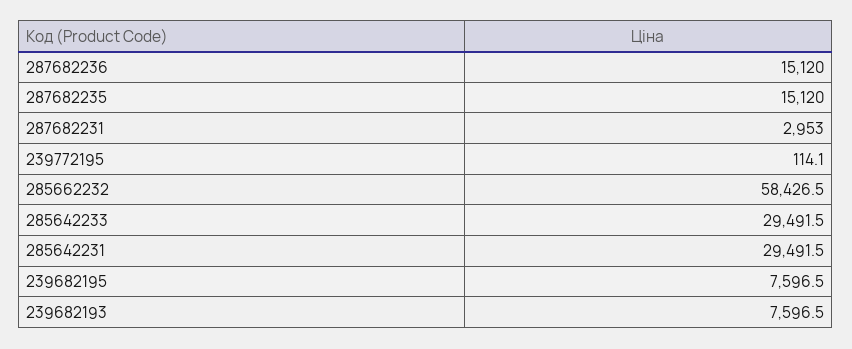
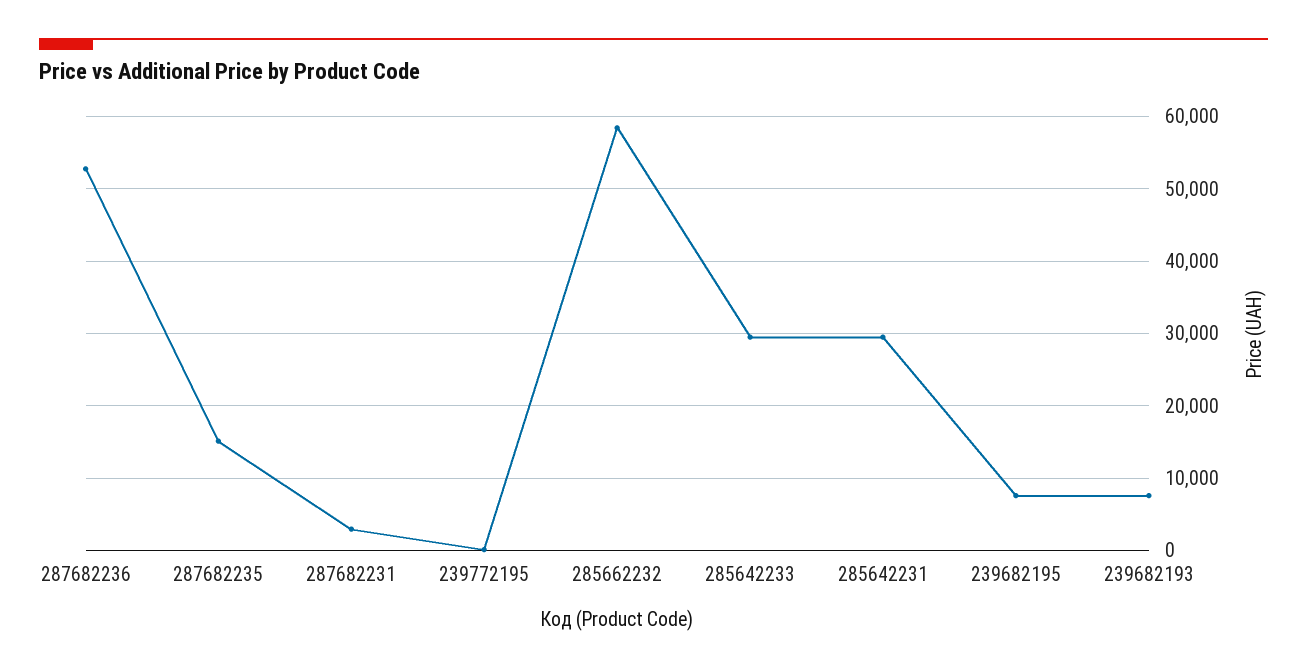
287682236: 15120 -> 53000

